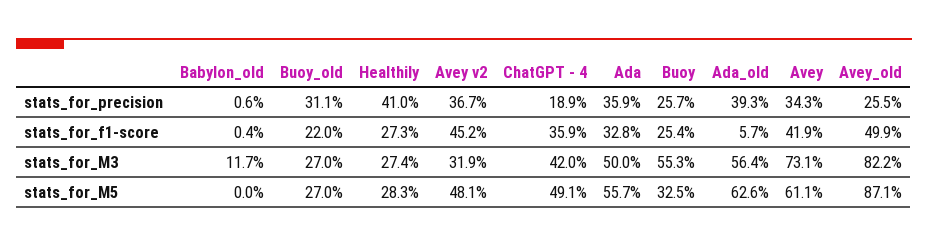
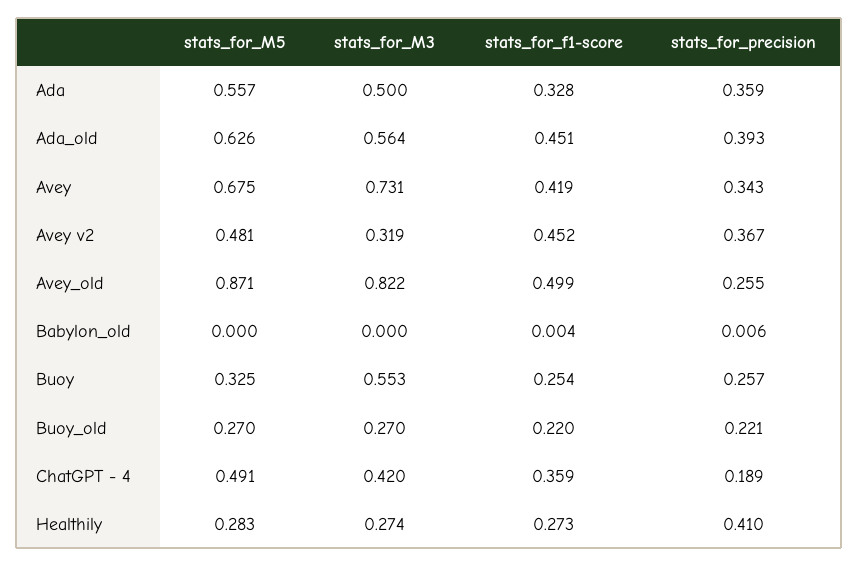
Buoy_old, stats_for_precision: 0.311 -> 0.221
Ada_old, stats_for_f1-score: 0.057 -> 0.451
Babylon_old, stats_for_M3: 0.117 -> 0
Avey, stats_for_M5: 0.611 -> 0.675

